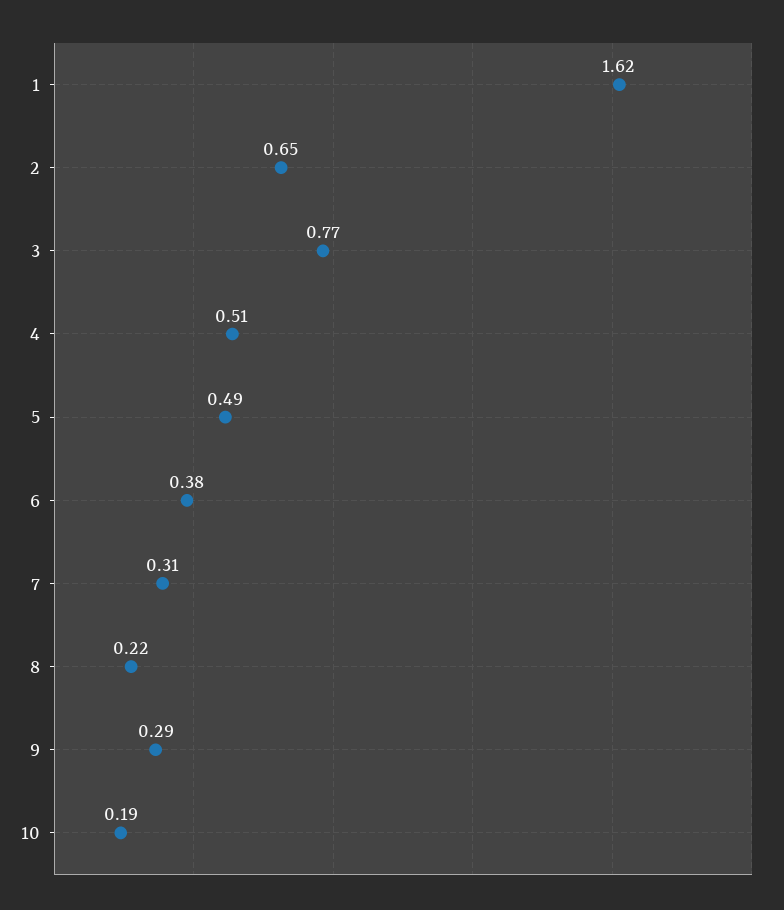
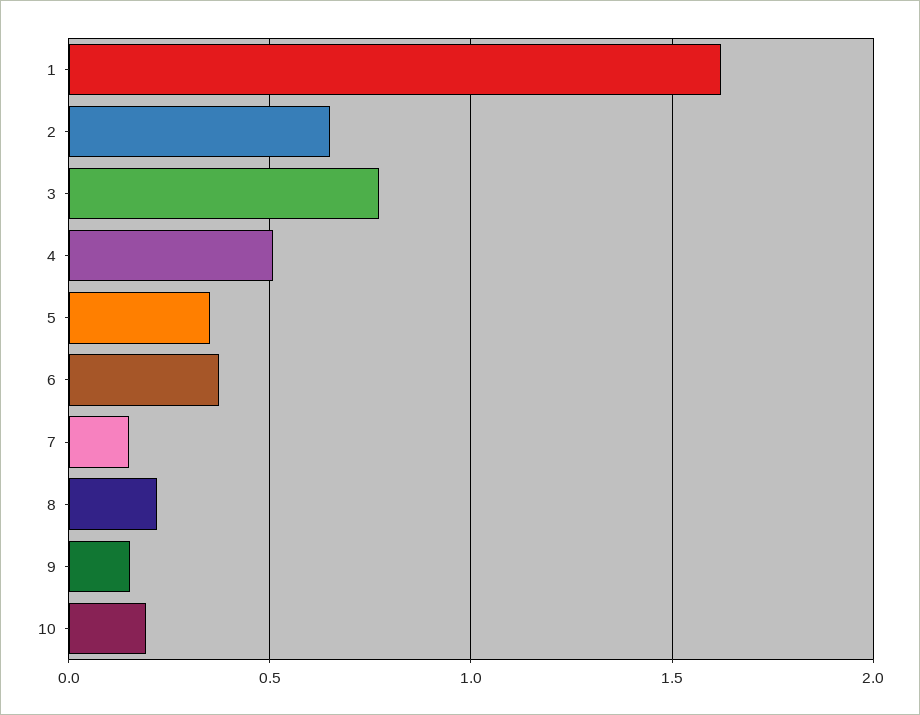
5: 0.49 -> 0.35
7: 0.31 -> 0.15
9: 0.29 -> 0.15

